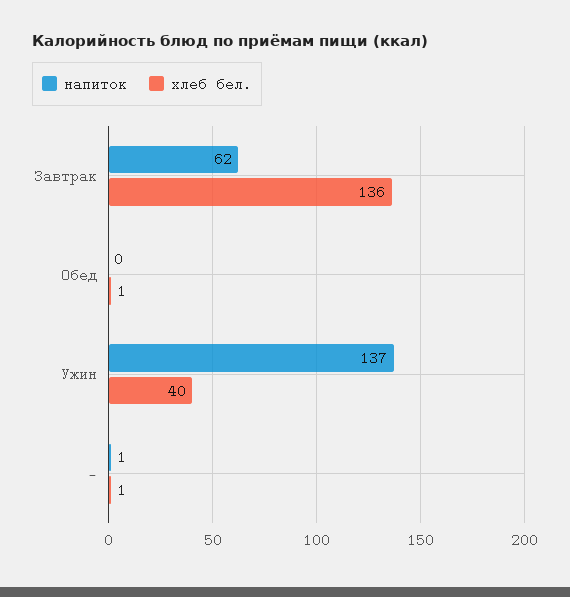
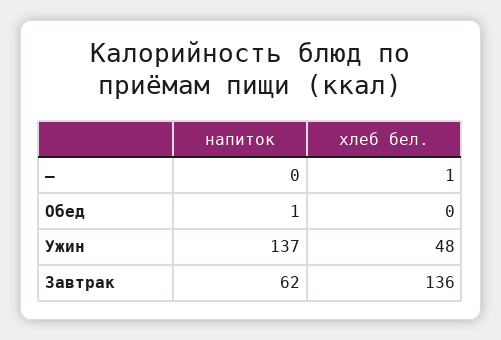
напиток, Обед: 0 -> 1
хлеб бел., Обед: 1 -> 0
хлеб бел., Ужин: 40 -> 48
напиток, —: 1 -> 0

